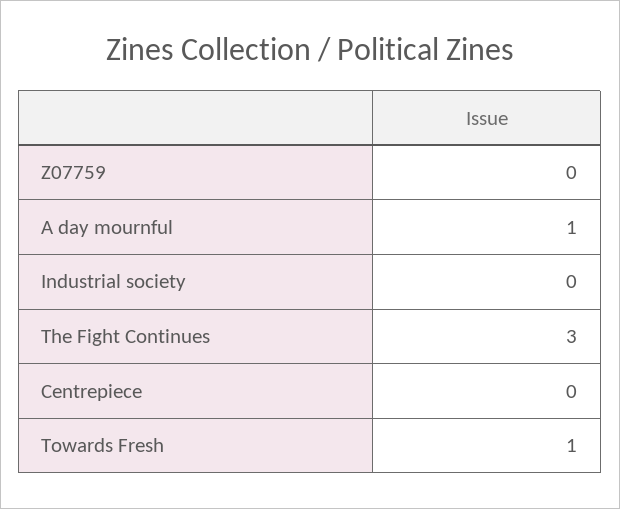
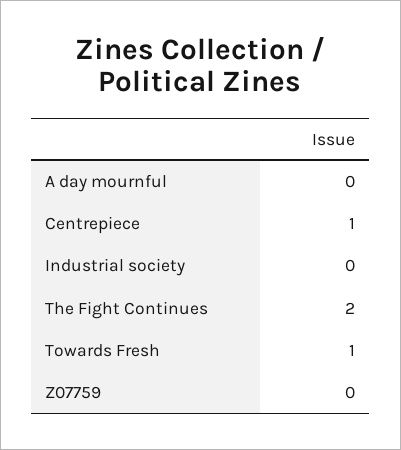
A day mournful: 1 -> 0
The Fight Continues: 3 -> 2
Centrepiece: 0 -> 1

